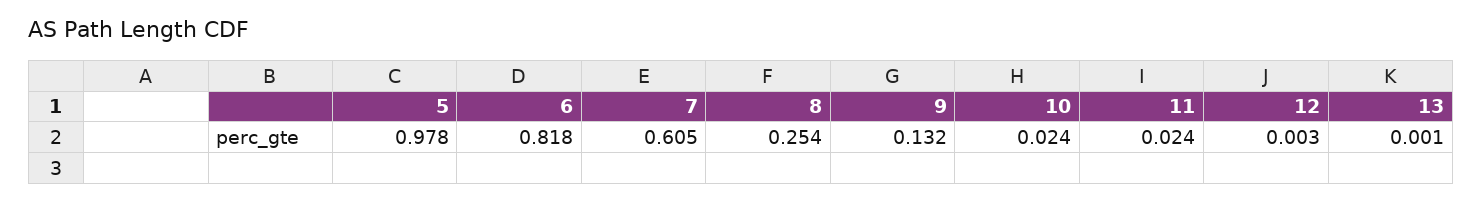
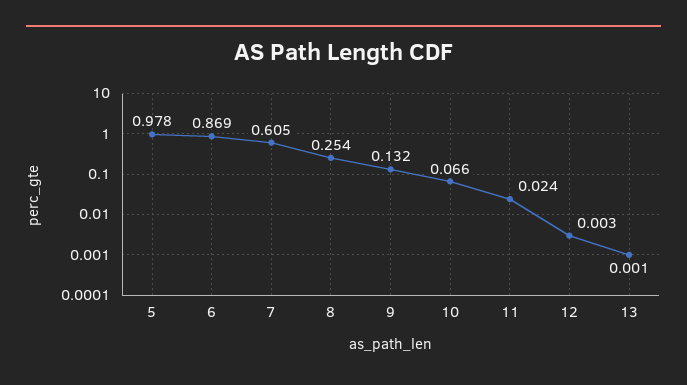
6: 0.818 -> 0.869
10: 0.024 -> 0.066

